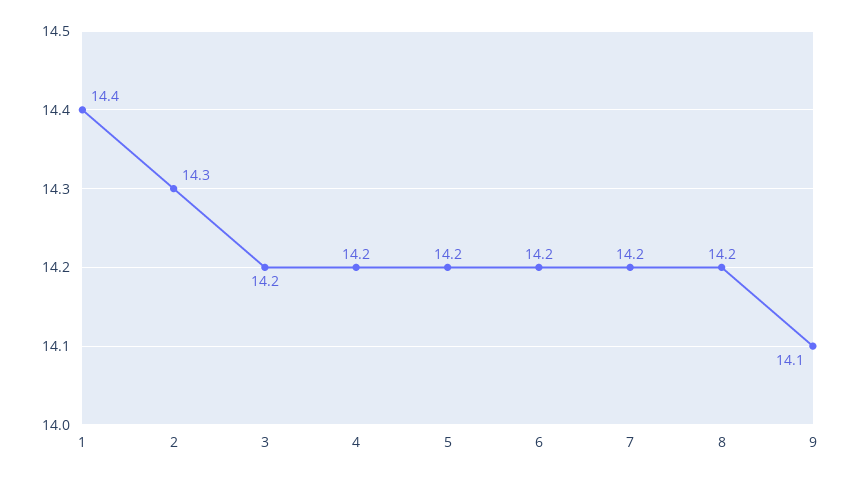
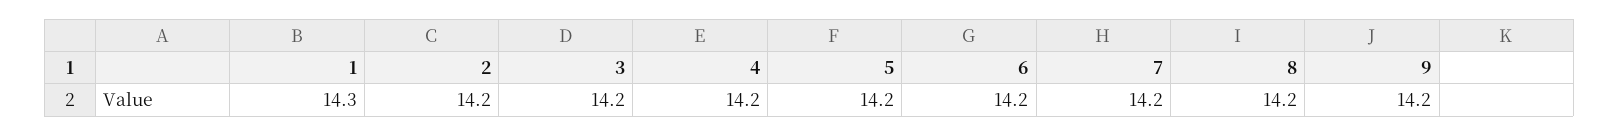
1: 14.4 -> 14.3
2: 14.3 -> 14.2
9: 14.1 -> 14.2

